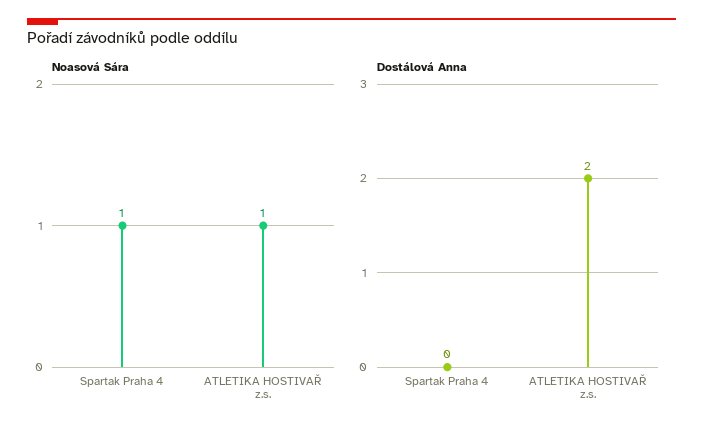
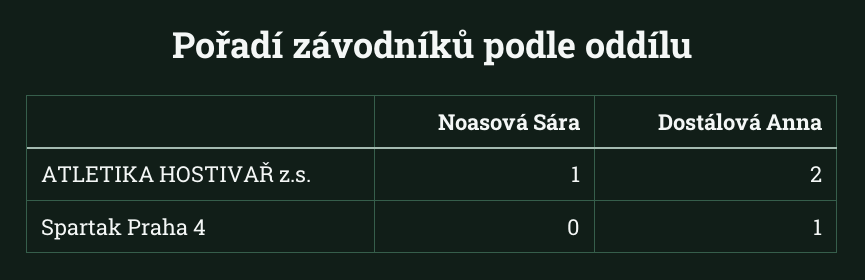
Noasová Sára, Spartak Praha 4: 1 -> 0
Dostálová Anna, Spartak Praha 4: 0 -> 1

